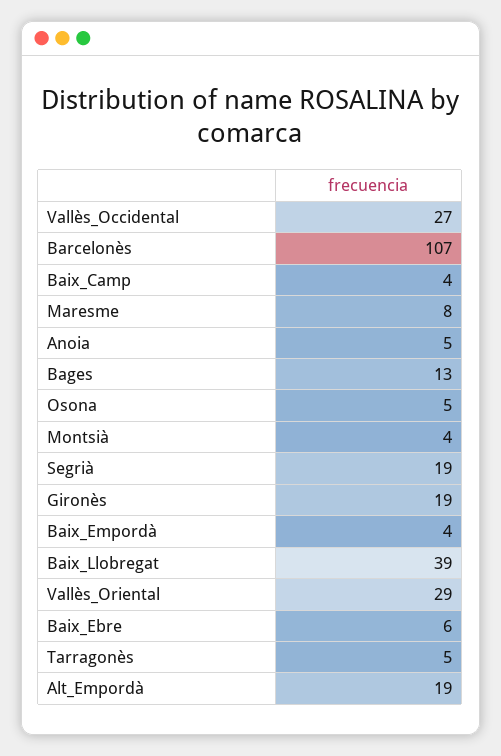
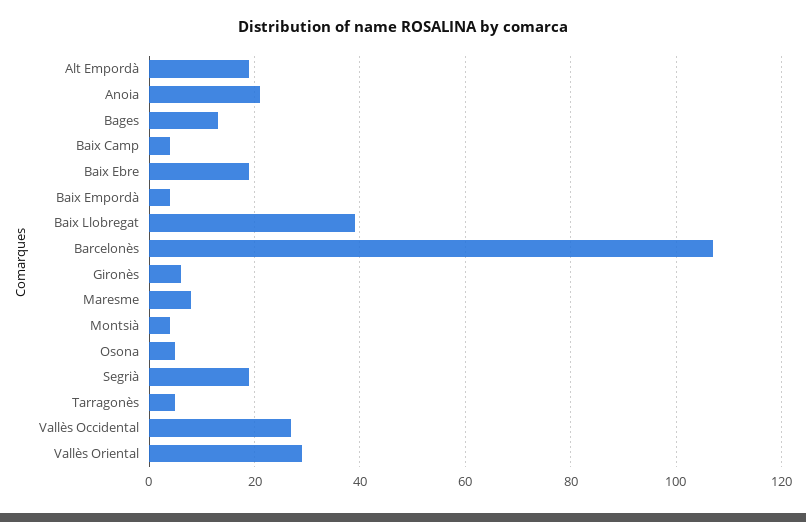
Anoia: 5 -> 20
Gironès: 19 -> 5
Baix_Ebre: 6 -> 20

